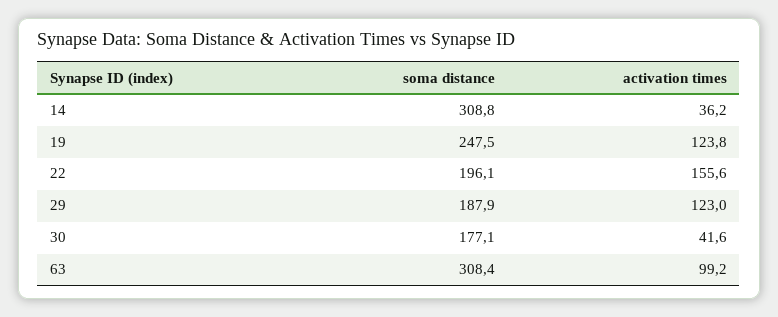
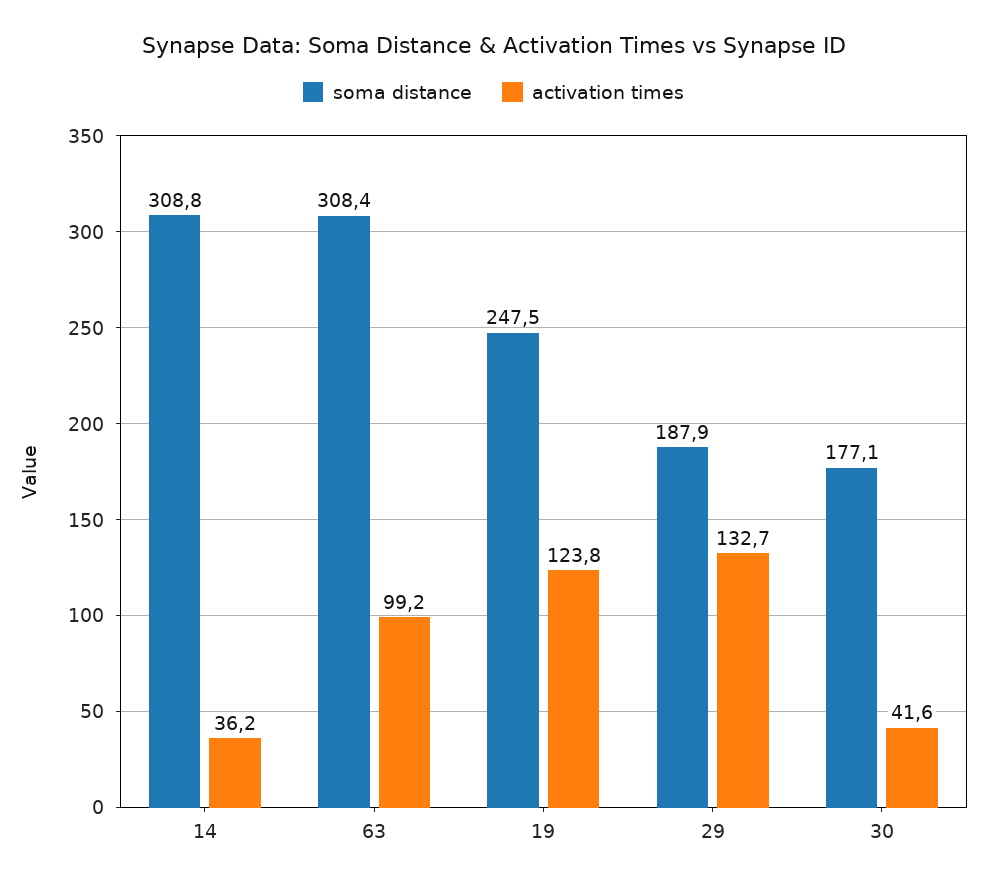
soma distance, 22: 196.1 -> none
activation times, 22: 155.6 -> none
activation times, 29: 123 -> 132.7

